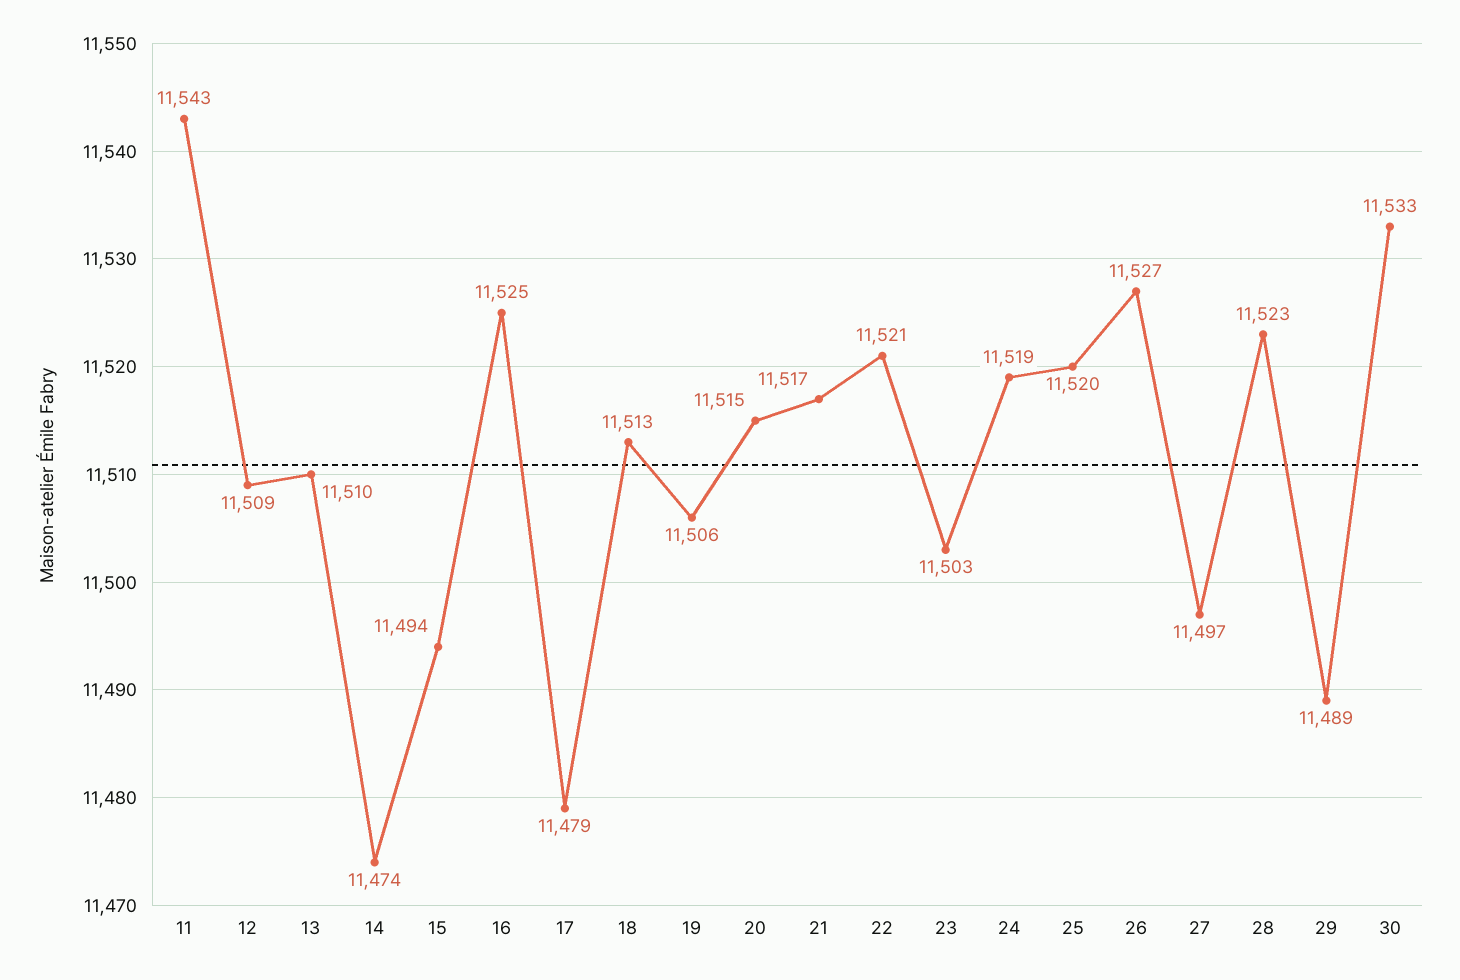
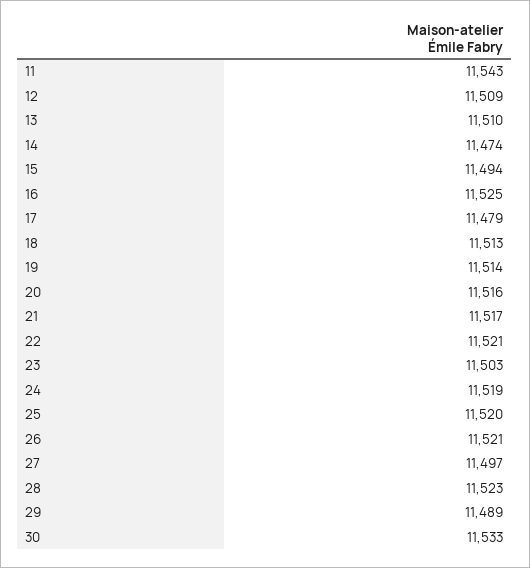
19: 11506 -> 11514
20: 11515 -> 11516
26: 11527 -> 11521

